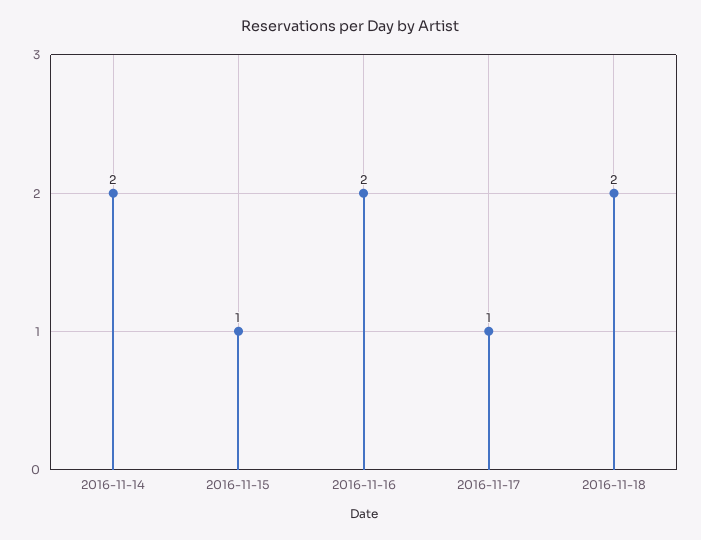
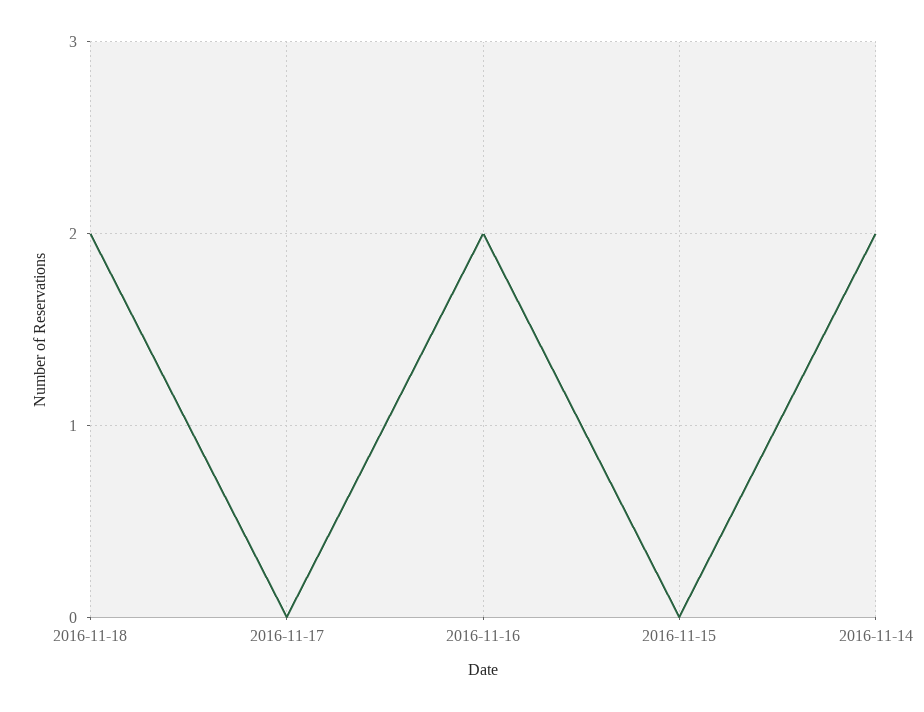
2016-11-15: 1 -> 0
2016-11-17: 1 -> 0

